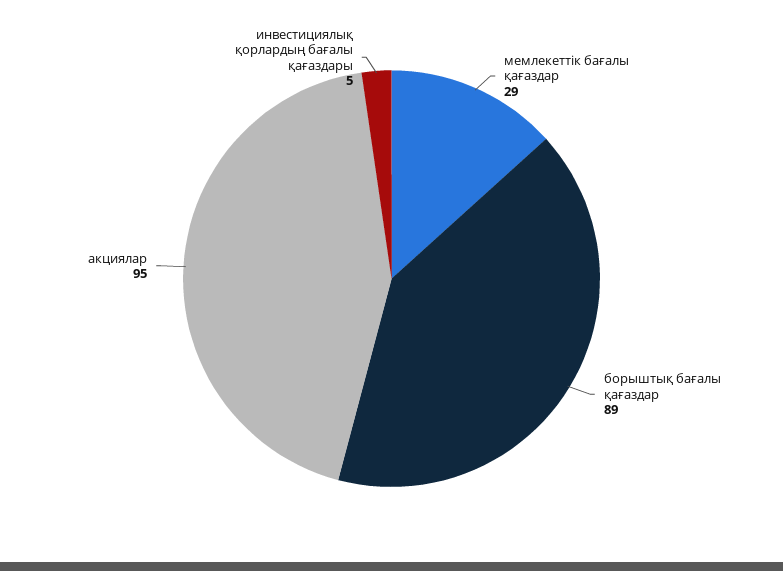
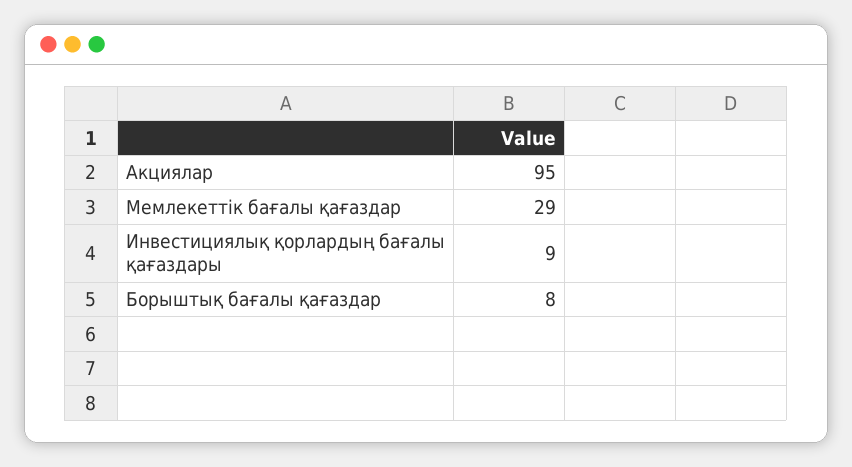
борыштық бағалы қағаздар: 89 -> 8
инвестициялық қорлардың бағалы қағаздары: 5 -> 9

